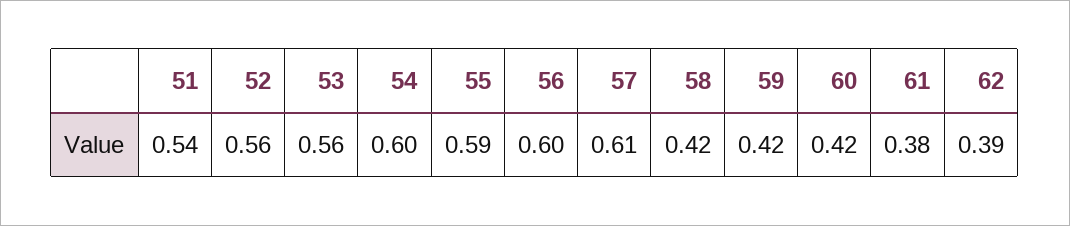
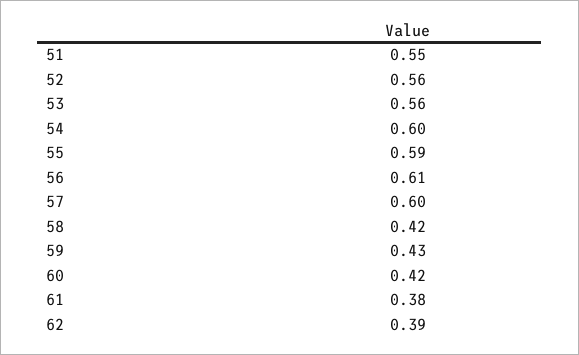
51: 0.54 -> 0.55
56: 0.6 -> 0.61
57: 0.61 -> 0.6
59: 0.42 -> 0.43

